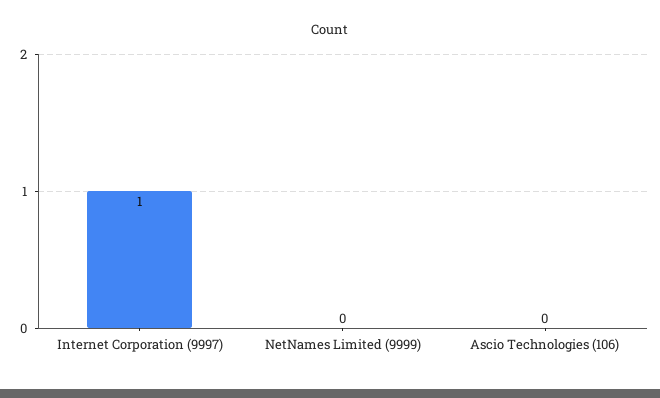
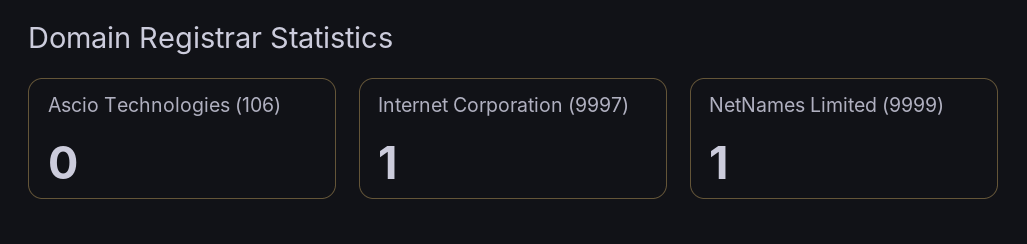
NetNames Limited (9999): 0 -> 1

